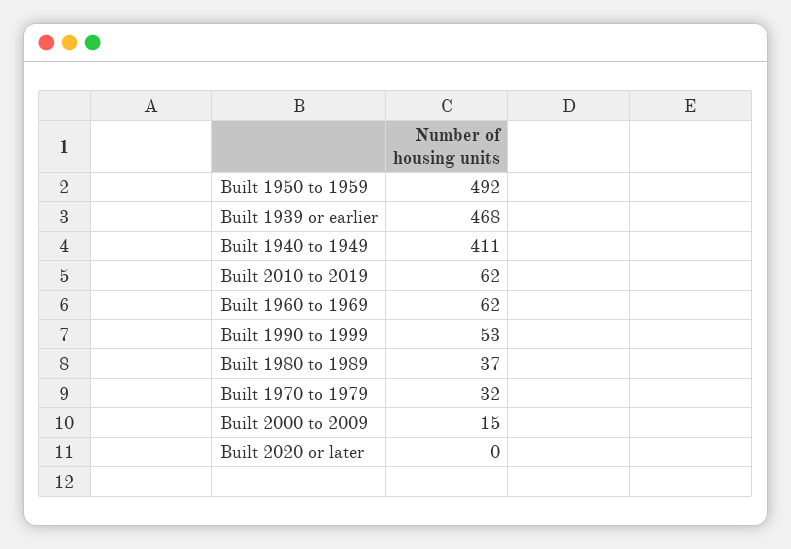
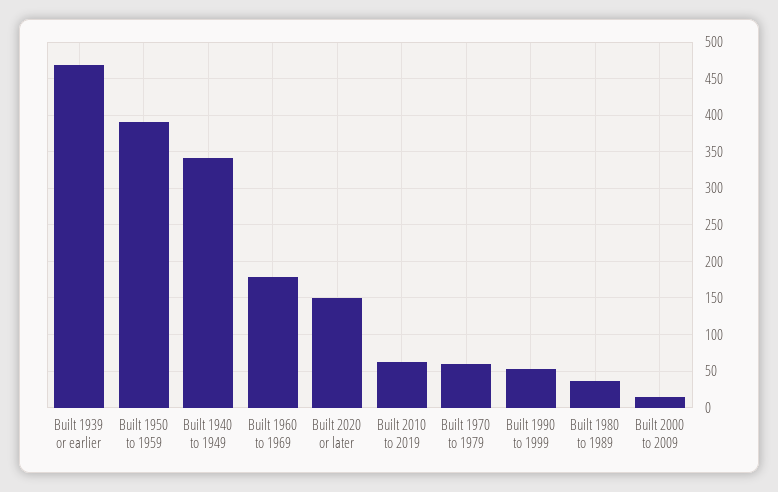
Built 1950 to 1959: 492 -> 390
Built 1940 to 1949: 411 -> 340
Built 1960 to 1969: 62 -> 180
Built 1970 to 1979: 32 -> 60
Built 2020 or later: 0 -> 150

